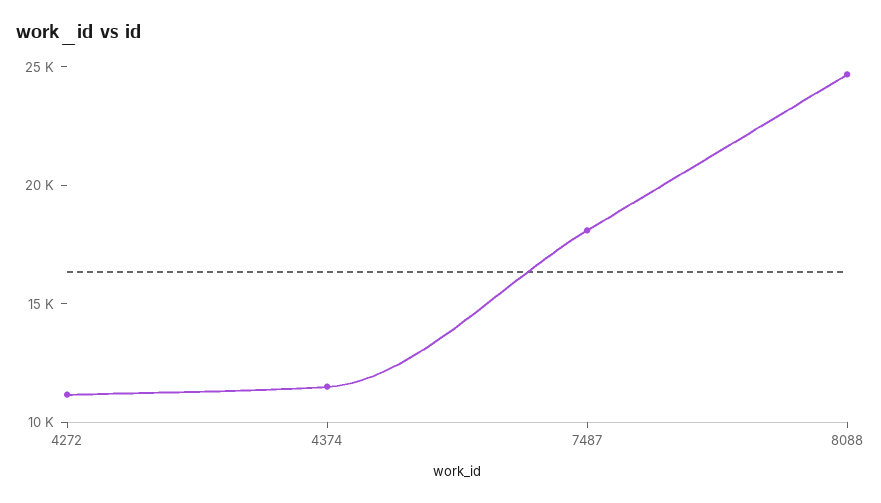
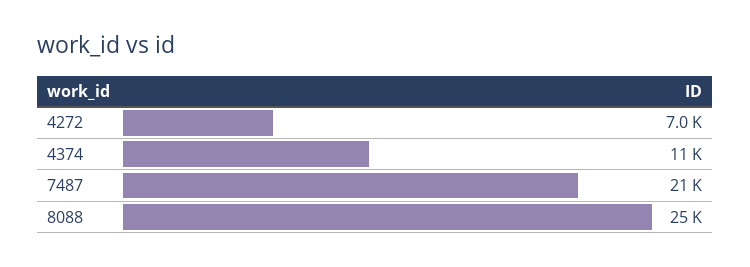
4272: 11000 -> 7000
7487: 18000 -> 21000

